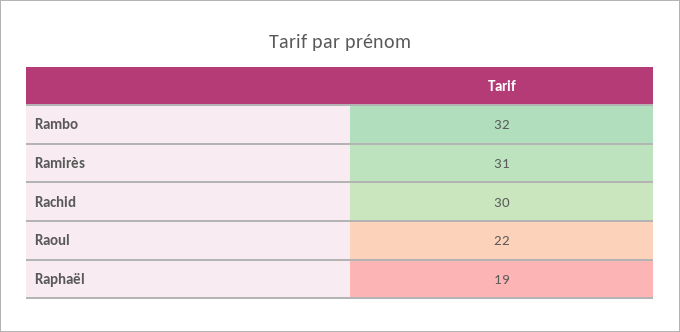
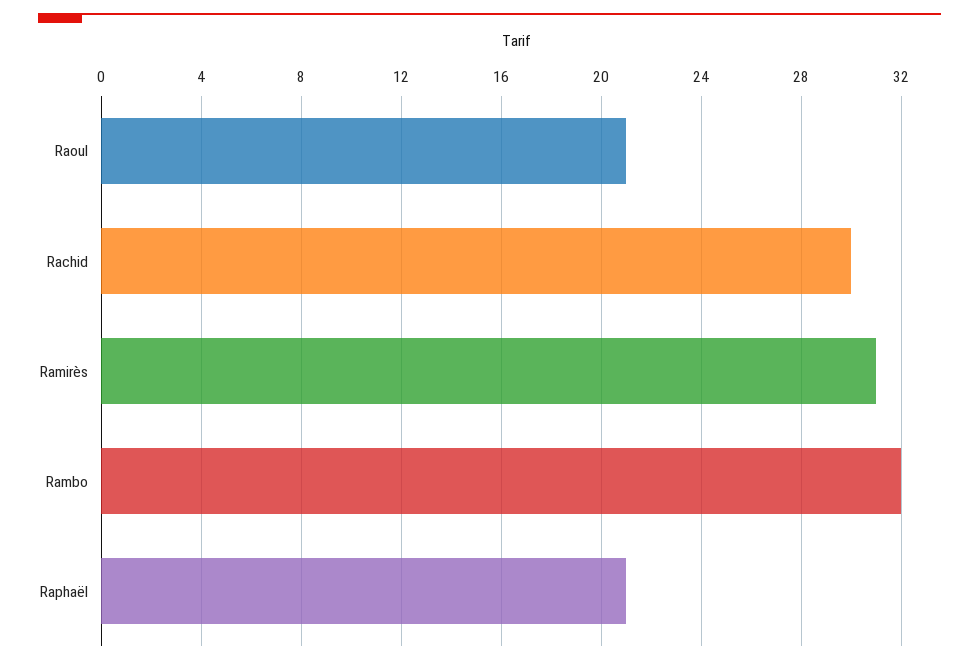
Raoul: 22 -> 21
Raphaël: 19 -> 21

